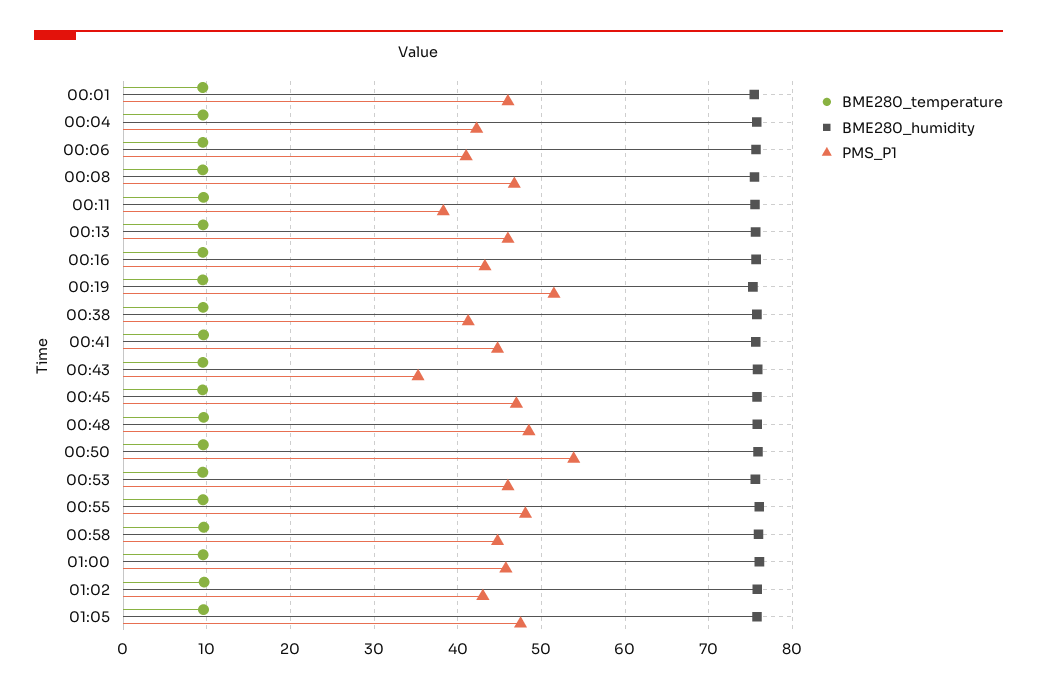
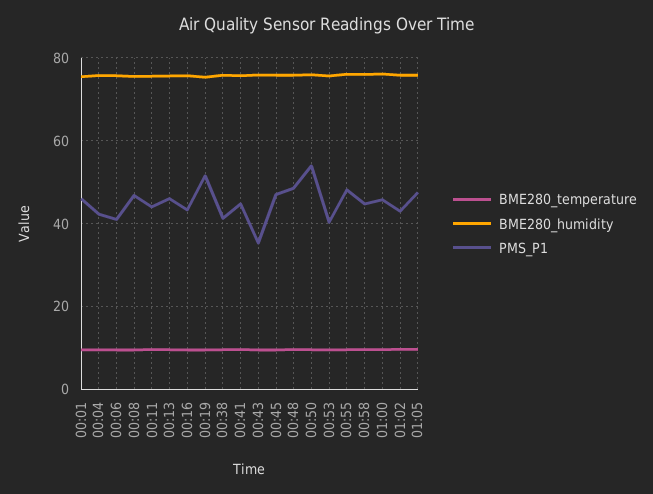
PMS_P1, 00:11: 38 -> 44
PMS_P1, 00:53: 46 -> 40

